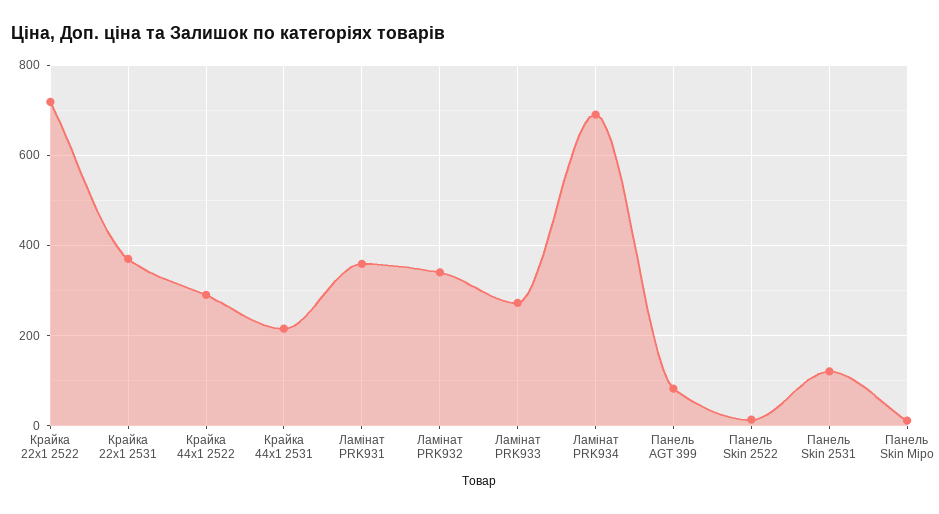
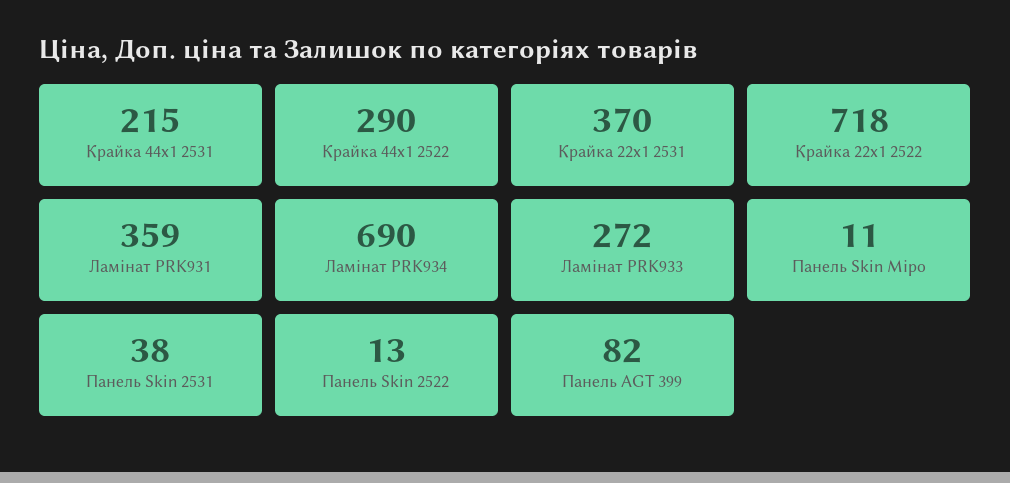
Ламінат PRK932: 340 -> none
Панель Skin 2531: 120 -> 38

